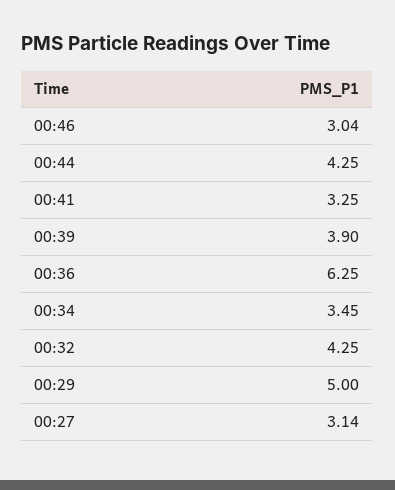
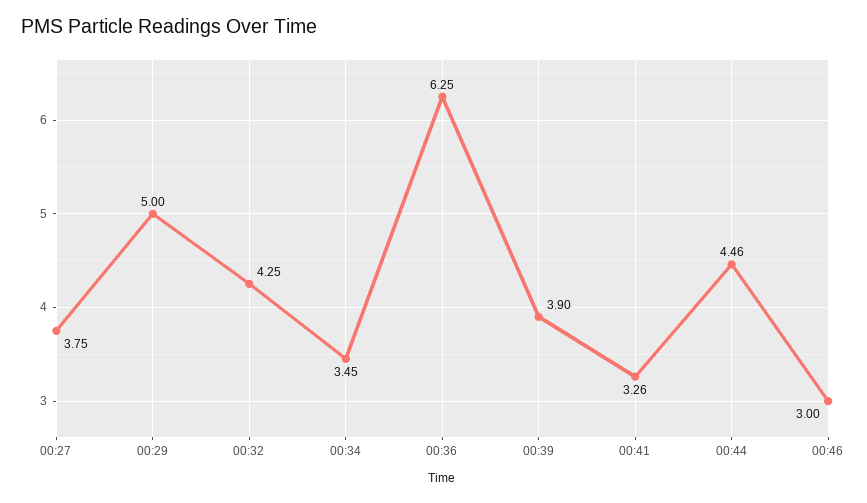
00:46: 3.04 -> 3
00:44: 4.25 -> 4.46
00:41: 3.25 -> 3.26
00:27: 3.14 -> 3.75

